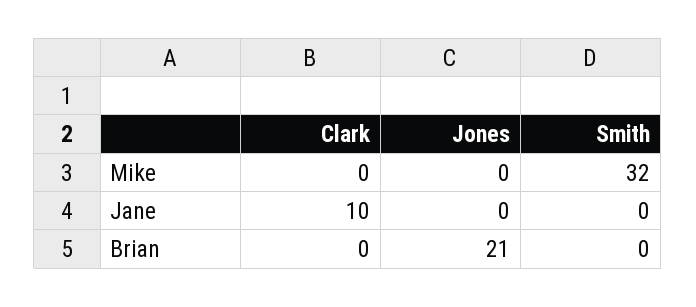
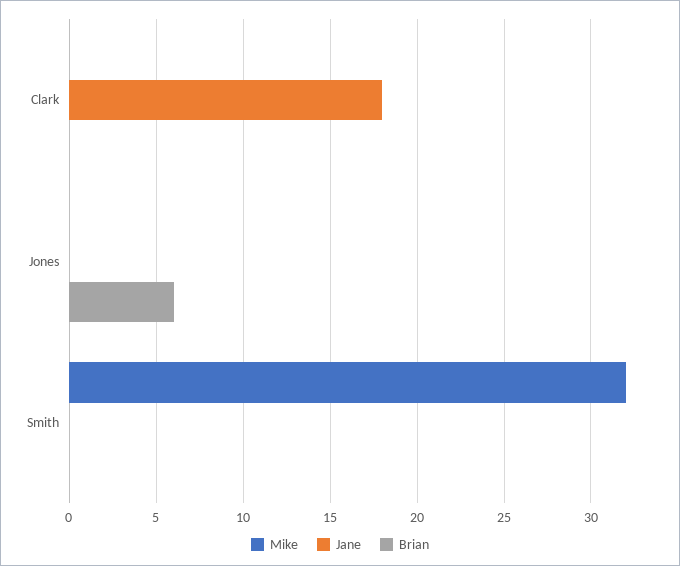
Jane, Clark: 10 -> 18
Brian, Jones: 21 -> 6

